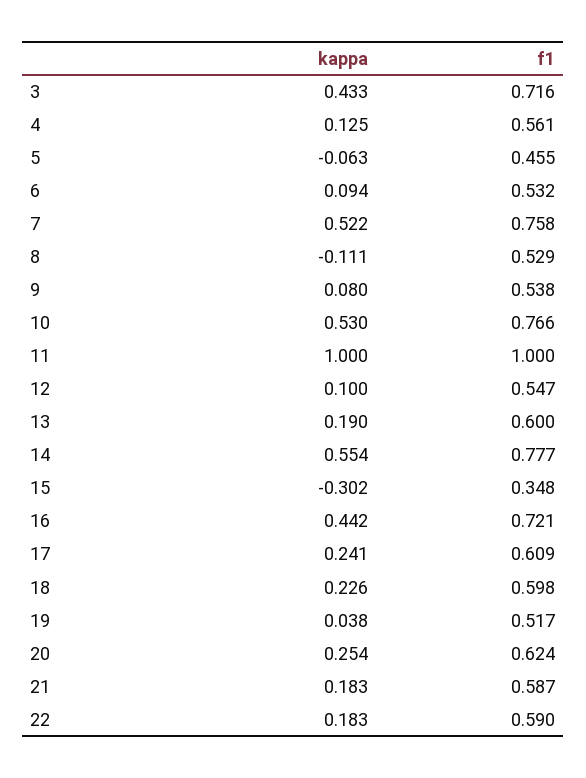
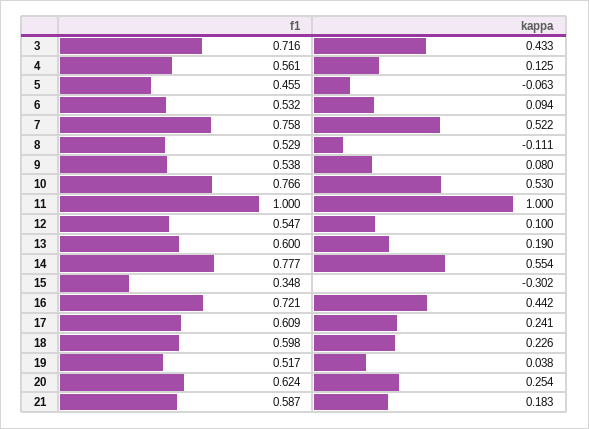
kappa, 22: 0.183 -> none
f1, 22: 0.59 -> none

